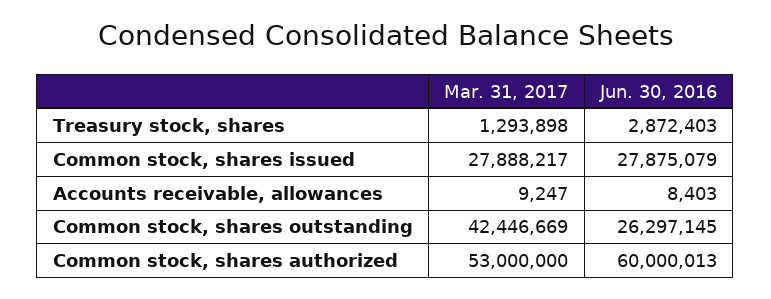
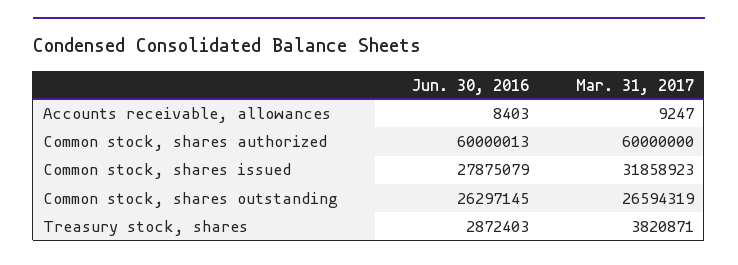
Mar. 31, 2017, Treasury stock, shares: 1293898 -> 3820871
Mar. 31, 2017, Common stock, shares issued: 27888217 -> 31858923
Mar. 31, 2017, Common stock, shares outstanding: 42446669 -> 26594319
Mar. 31, 2017, Common stock, shares authorized: 53000000 -> 60000000

